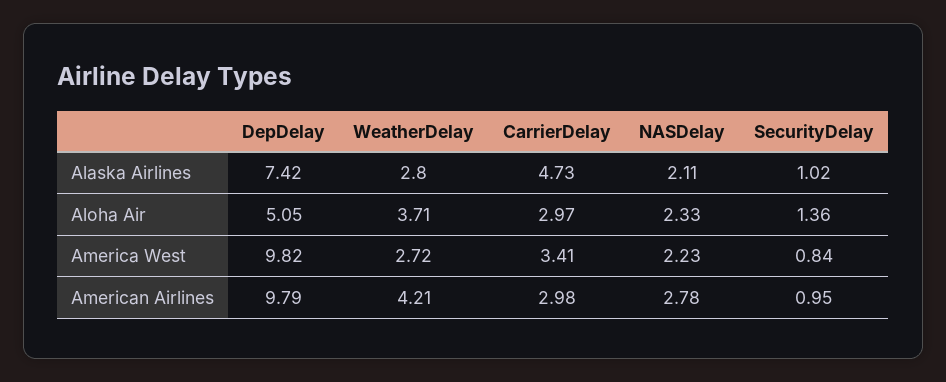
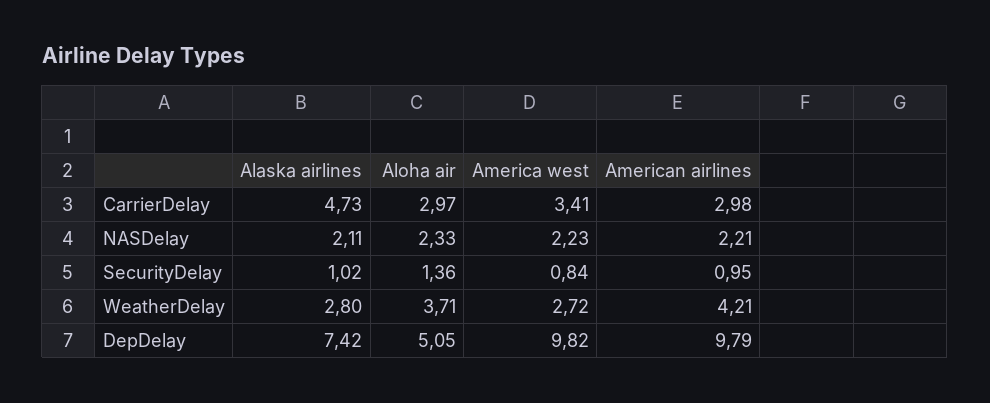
NASDelay, American Airlines: 2.78 -> 2.21

